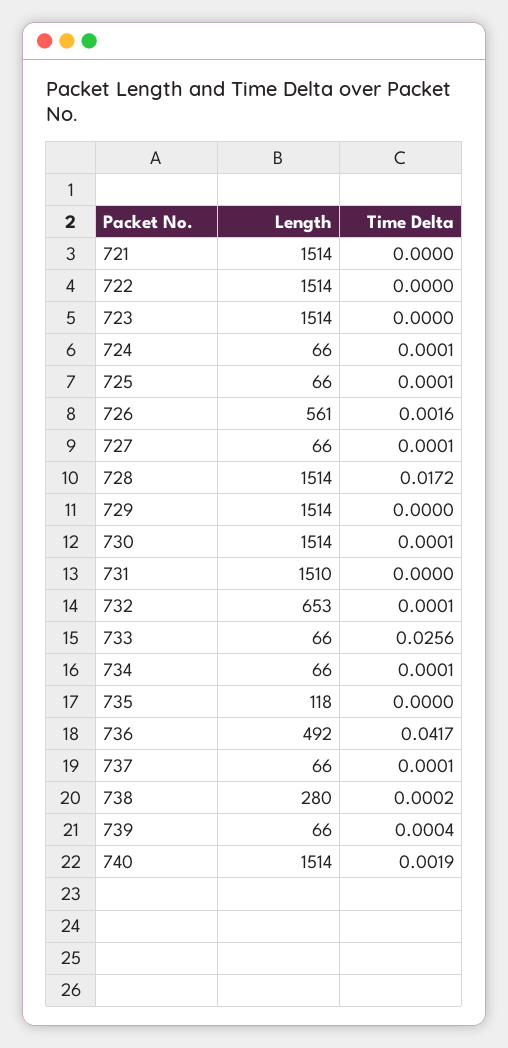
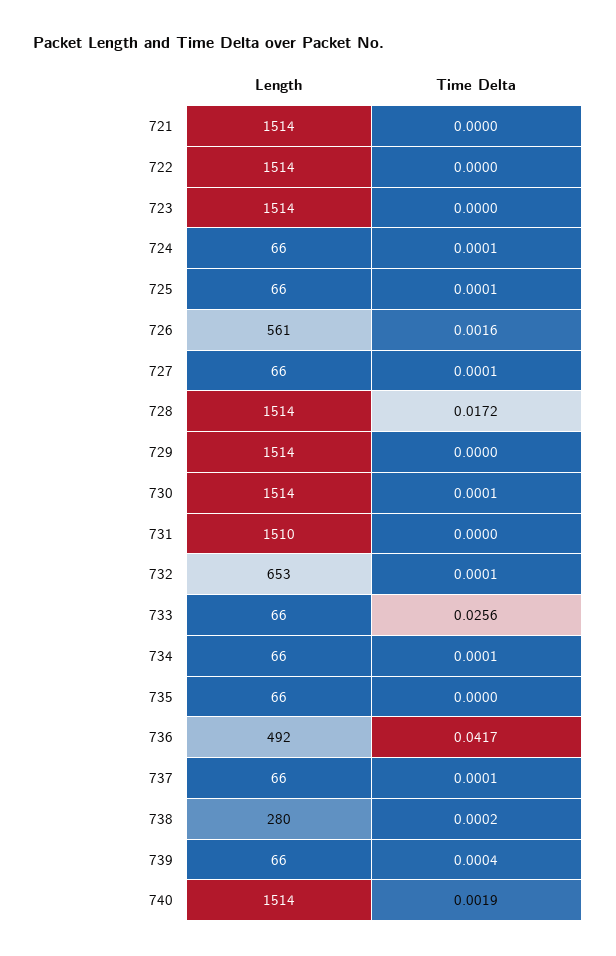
Length, 735: 118 -> 66

